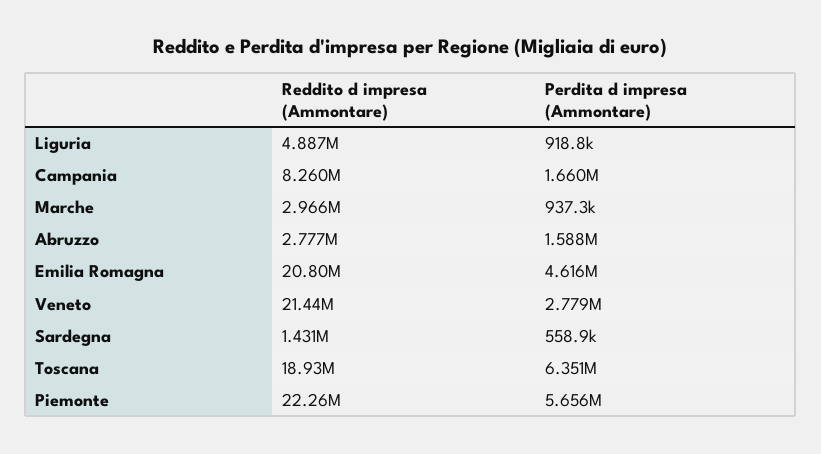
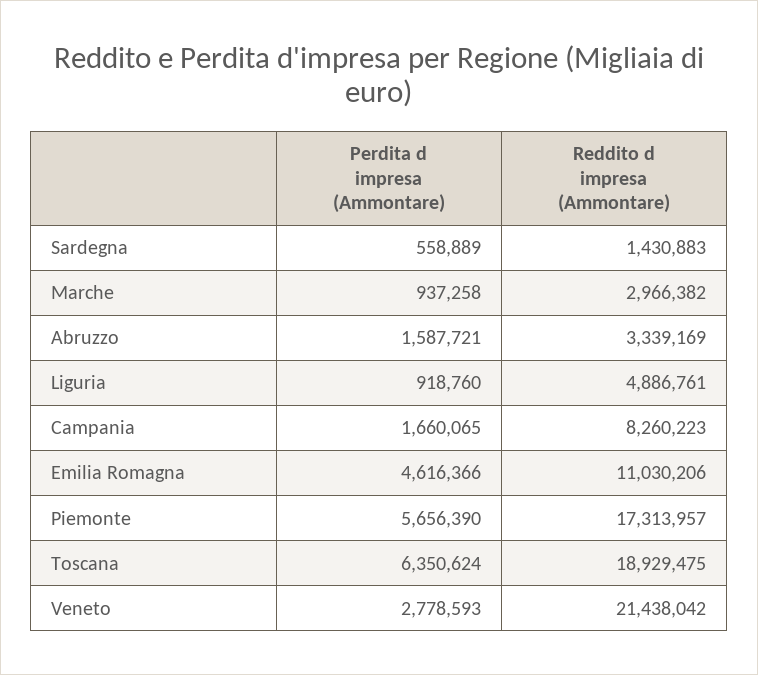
Reddito d impresa (Ammontare), Abruzzo: 2777000 -> 3339169
Reddito d impresa (Ammontare), Emilia Romagna: 20800000 -> 11030206
Reddito d impresa (Ammontare), Piemonte: 22260000 -> 17313957

